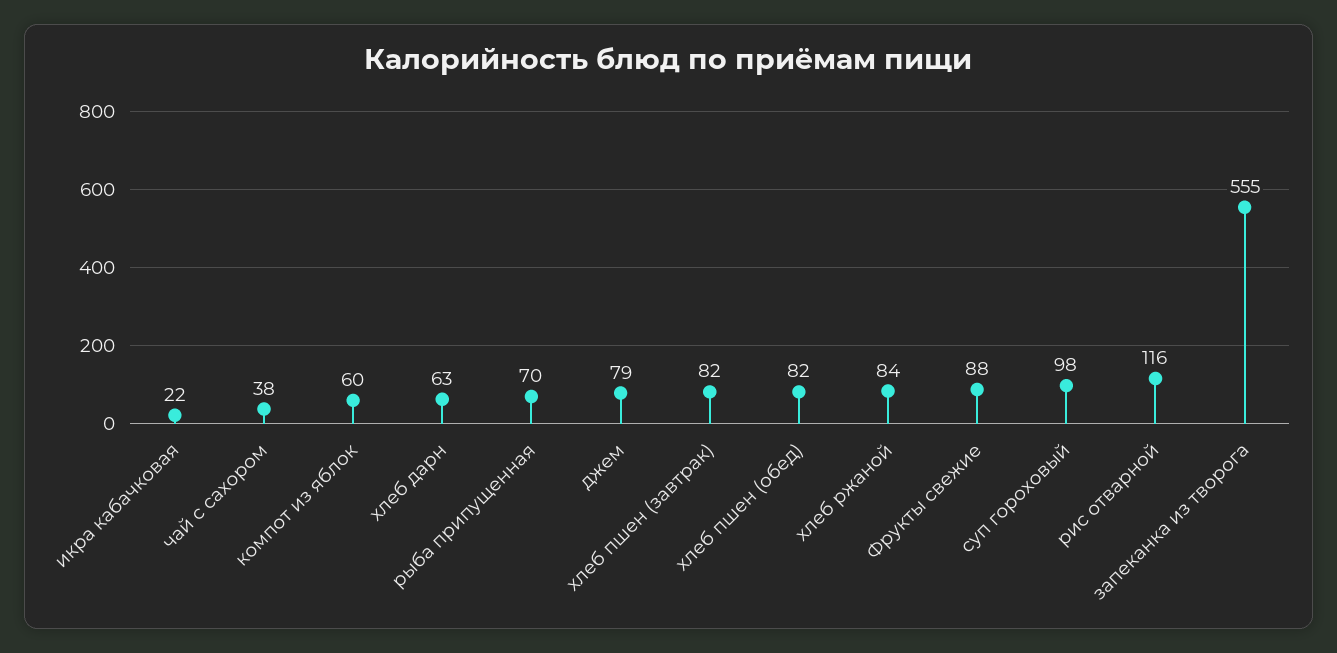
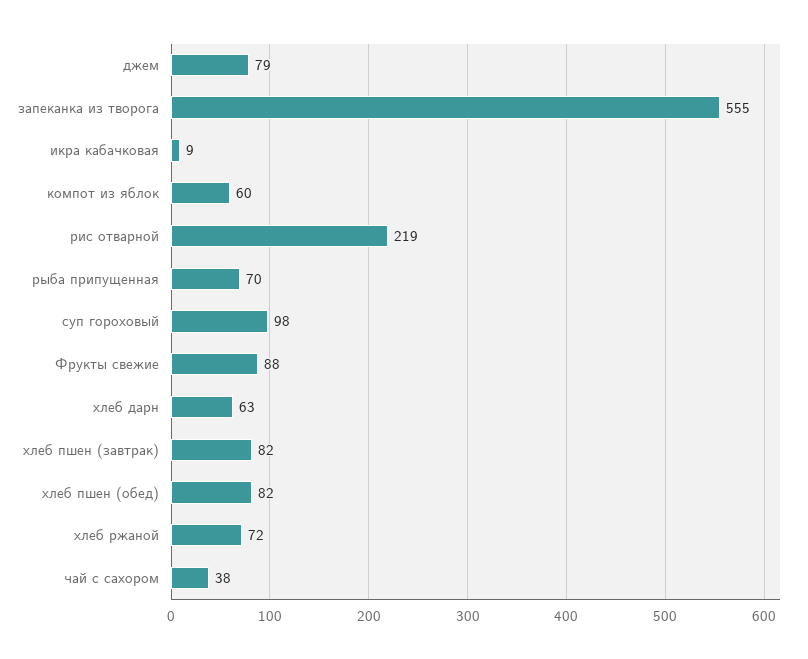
икра кабачковая: 22 -> 9
хлеб ржаной: 84 -> 72
рис отварной: 116 -> 219

